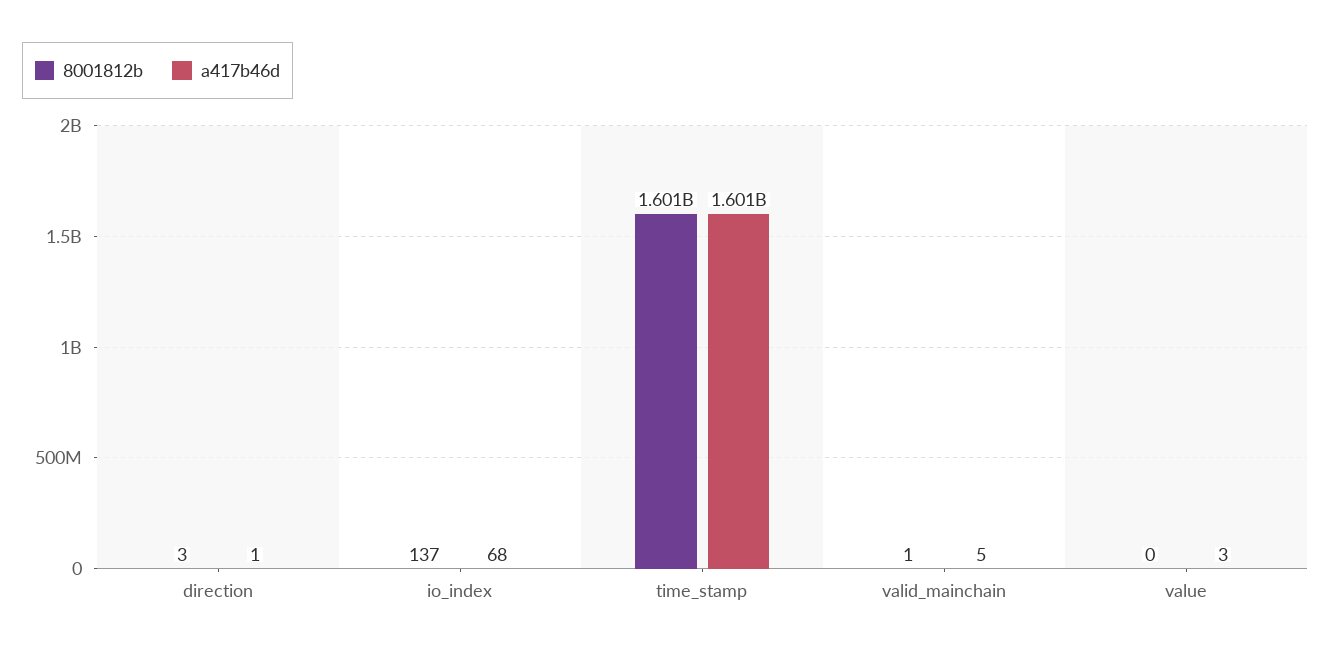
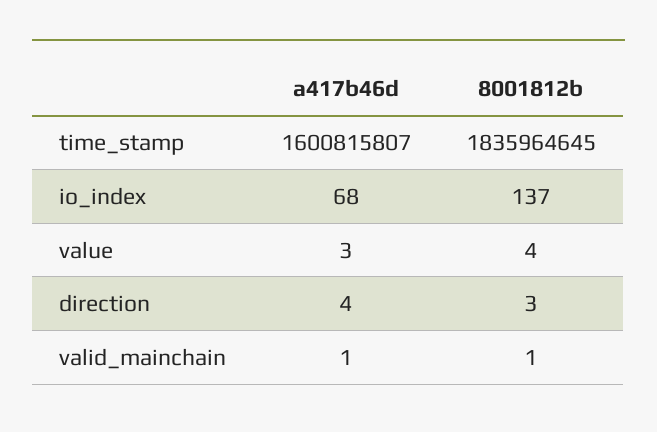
a417b46d, direction: 1 -> 4
8001812b, time_stamp: 1601000000 -> 1835964645
a417b46d, valid_mainchain: 5 -> 1
8001812b, value: 0 -> 4

